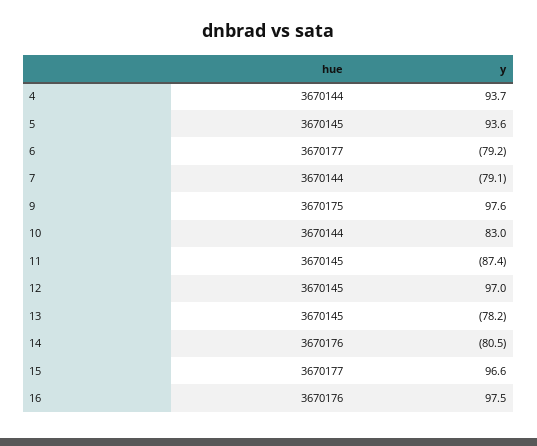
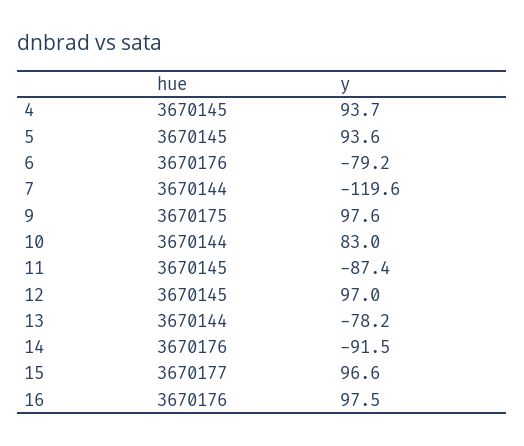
hue, 4: 3670144 -> 3670145
hue, 6: 3670177 -> 3670176
y, 7: -79.1 -> -119.6
hue, 13: 3670145 -> 3670144
y, 14: -80.5 -> -91.5

